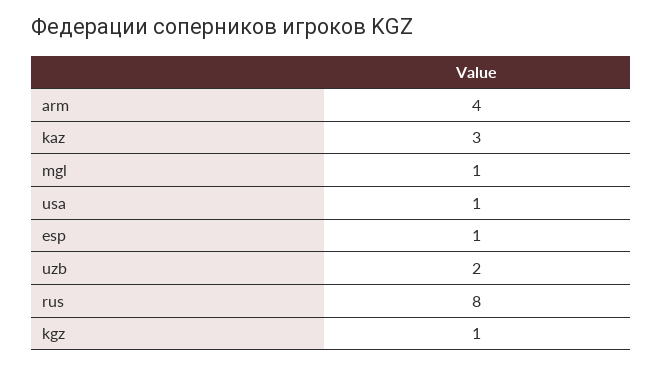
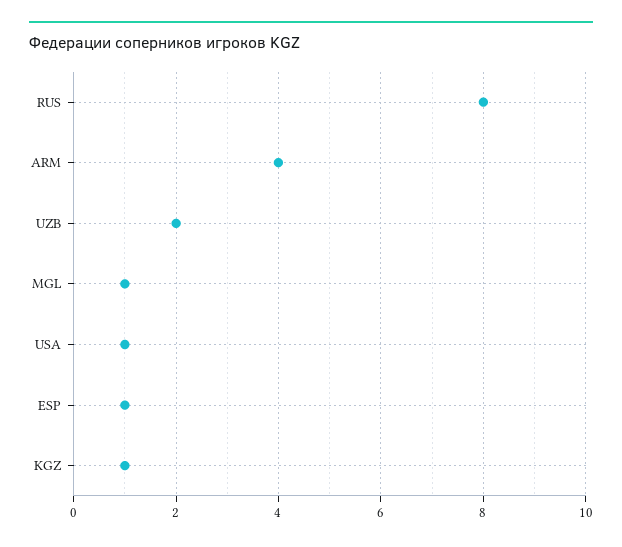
kaz: 3 -> none

